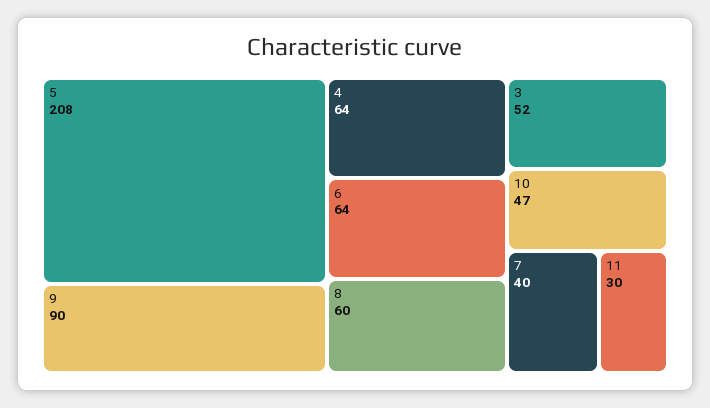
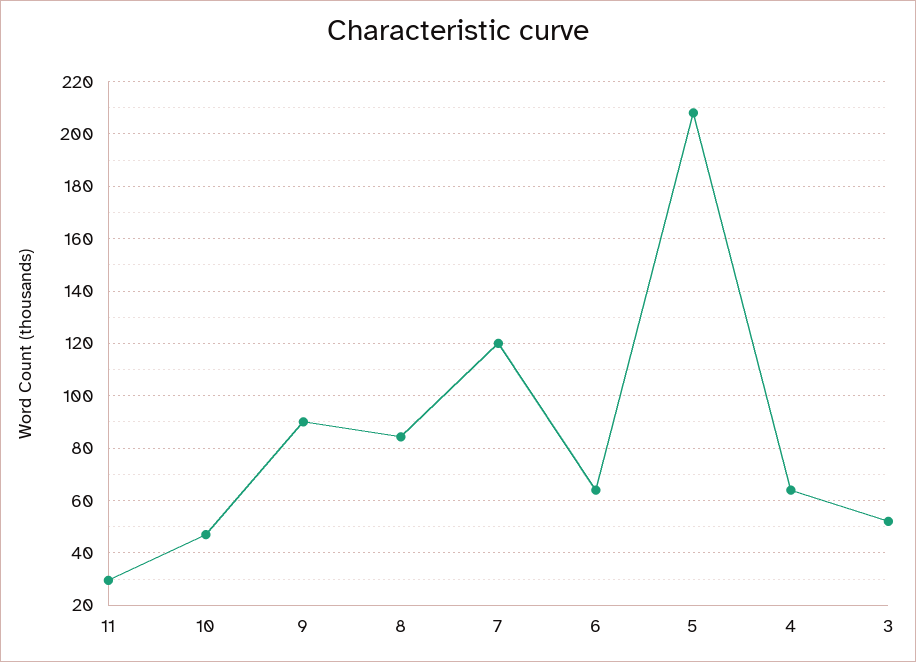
8: 60 -> 85
7: 40 -> 120

